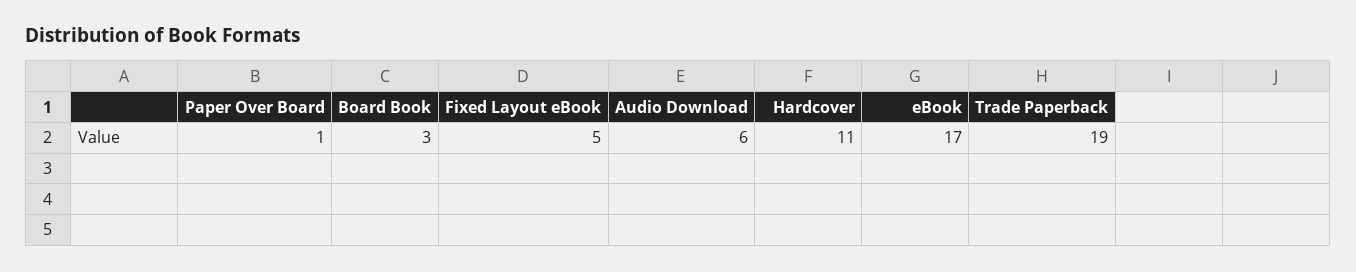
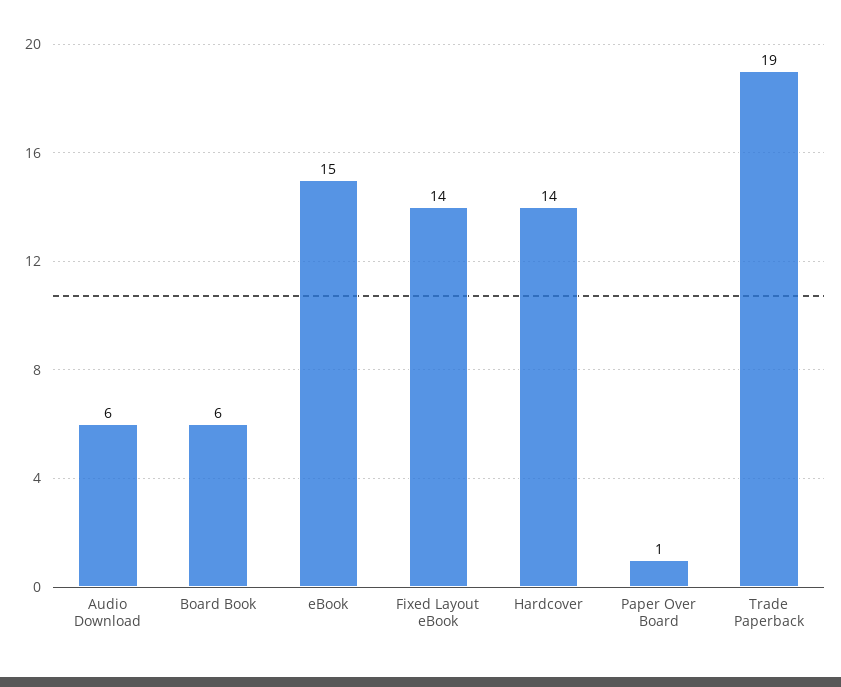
Board Book: 3 -> 6
Fixed Layout eBook: 5 -> 14
Hardcover: 11 -> 14
eBook: 17 -> 15

